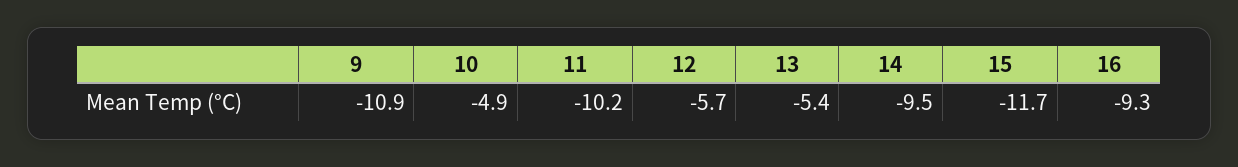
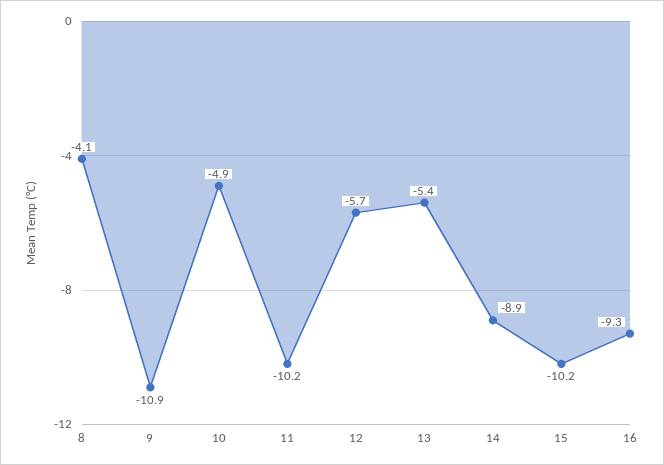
14: -9.5 -> -8.9
15: -11.7 -> -10.2
8: none -> -4.1

